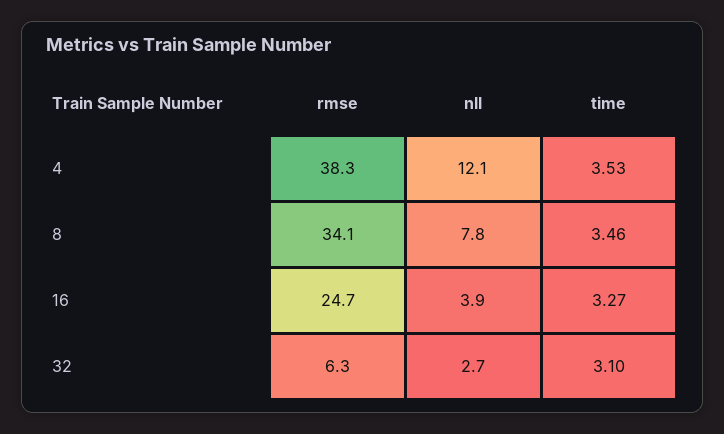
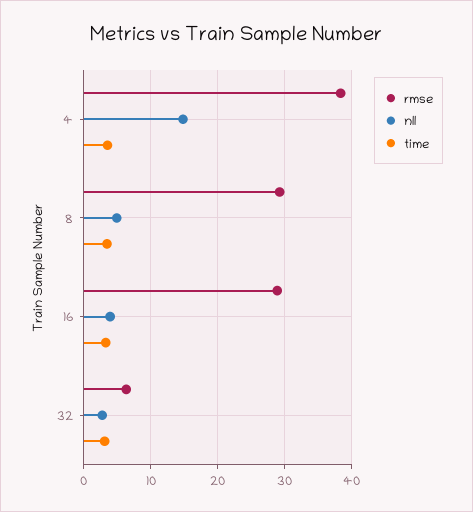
nll, 4: 12.1 -> 15
rmse, 8: 34.1 -> 29
nll, 8: 7.8 -> 5
rmse, 16: 24.7 -> 29

